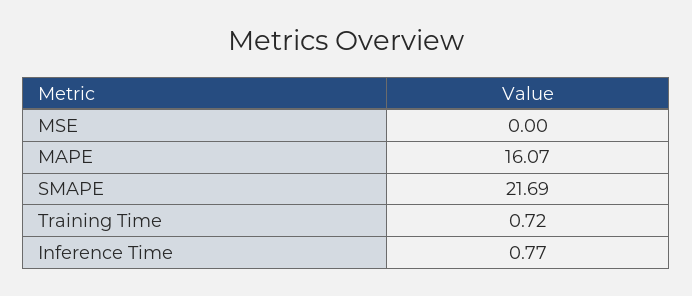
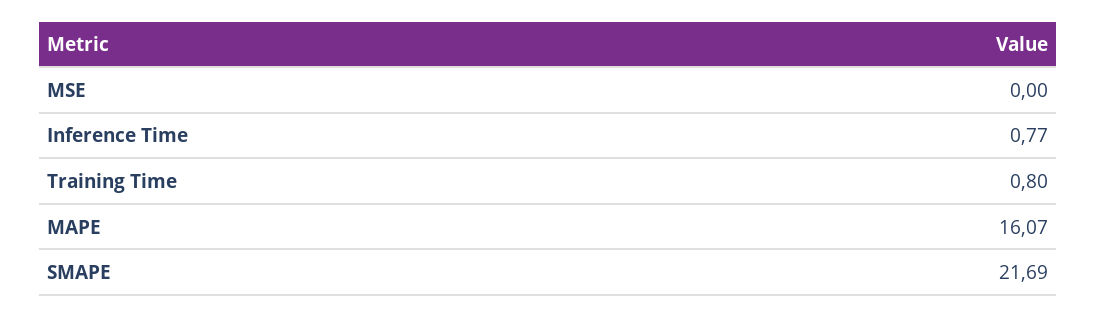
Training Time: 0.72 -> 0.8

